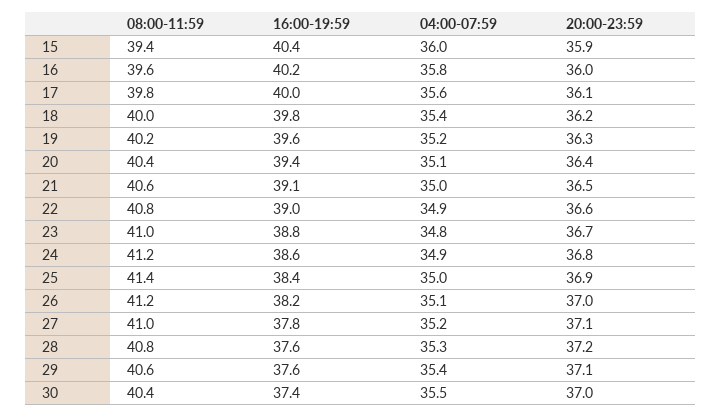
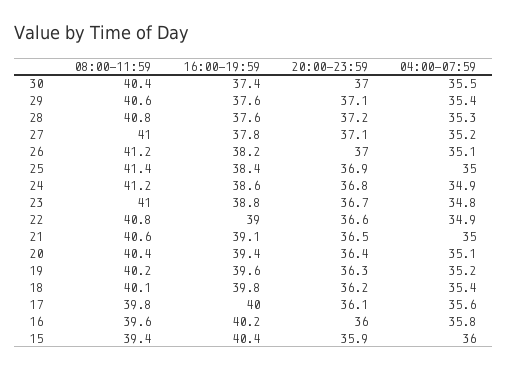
08:00-11:59, 18: 40 -> 40.1

